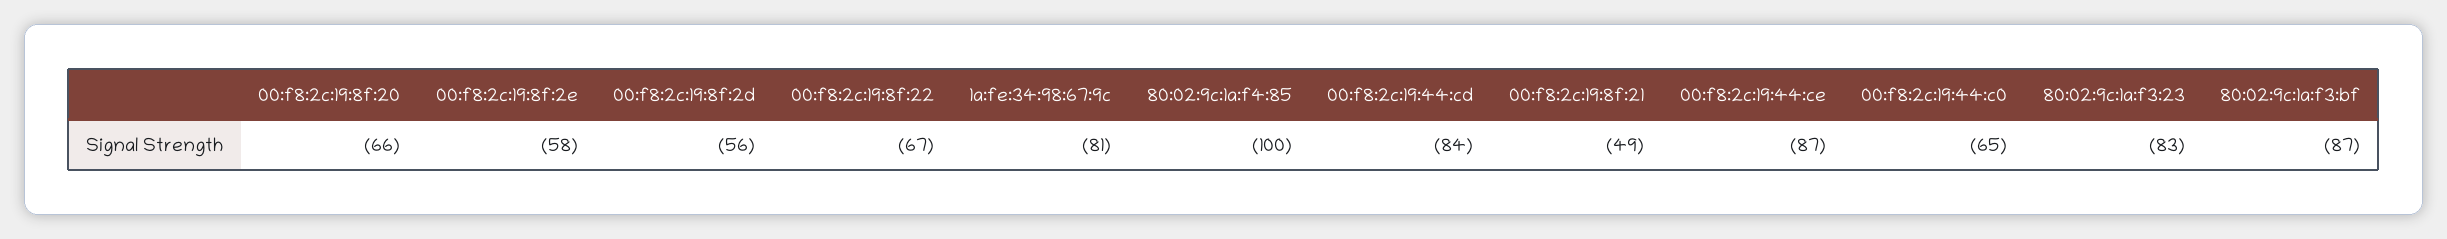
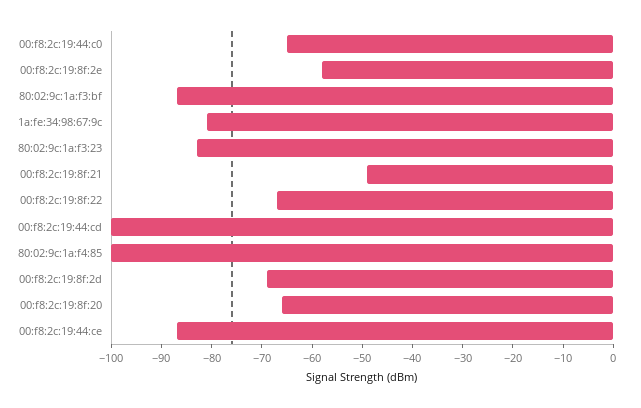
00:f8:2c:19:8f:2d: -56 -> -70
00:f8:2c:19:44:cd: -84 -> -100

